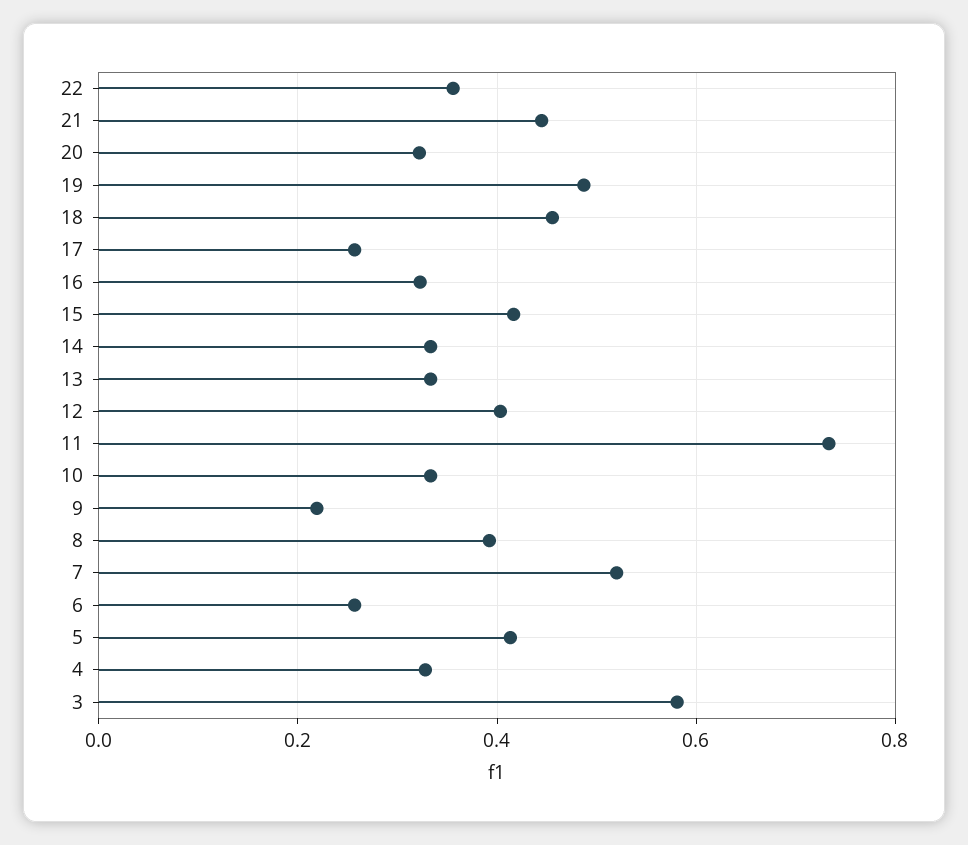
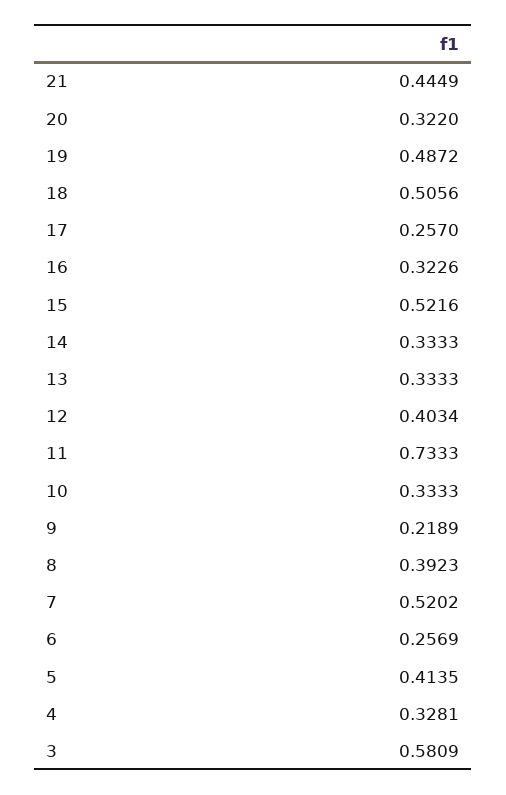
22: 0.36 -> none
18: 0.46 -> 0.5056
15: 0.42 -> 0.5216

